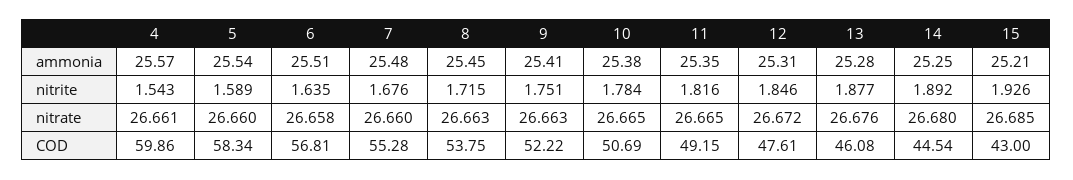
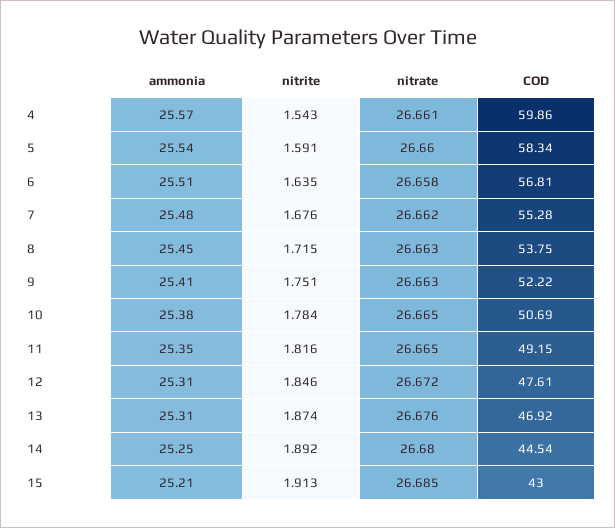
13, ammonia: 25.28 -> 25.31
5, nitrite: 1.589 -> 1.591
13, nitrite: 1.877 -> 1.874
15, nitrite: 1.926 -> 1.913
7, nitrate: 26.66 -> 26.662
13, COD: 46.08 -> 46.92

